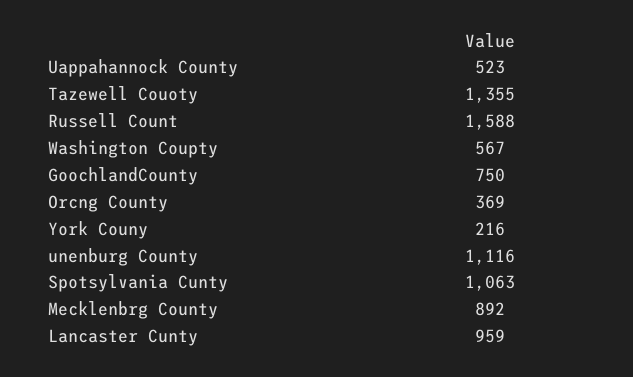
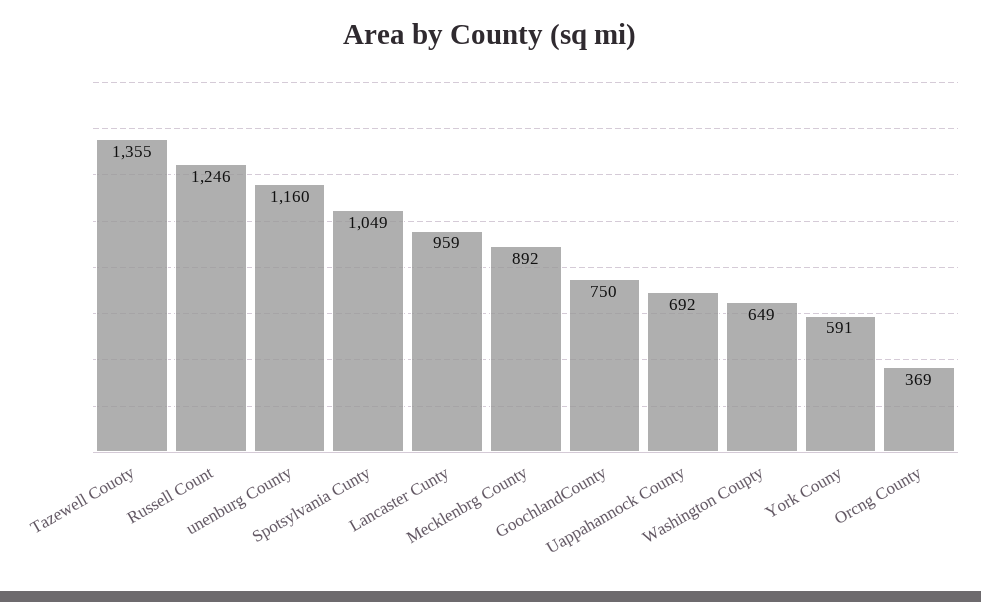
Uappahannock County: 523 -> 692
Russell Count: 1588 -> 1246
Washington Coupty: 567 -> 649
York Couny: 216 -> 591
unenburg County: 1116 -> 1160
Spotsylvania Cunty: 1063 -> 1049

